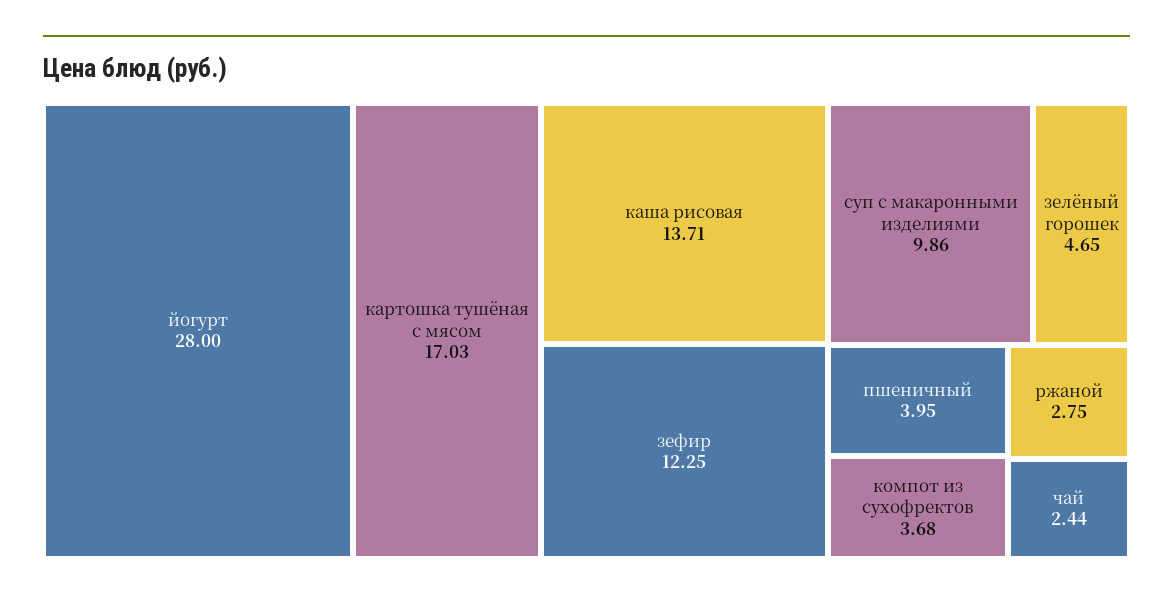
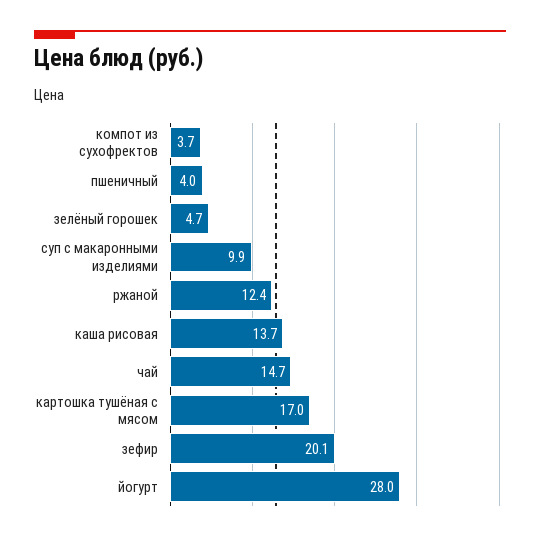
зефир: 12.25 -> 20.1
ржаной: 2.75 -> 12.4
чай: 2.44 -> 14.7

